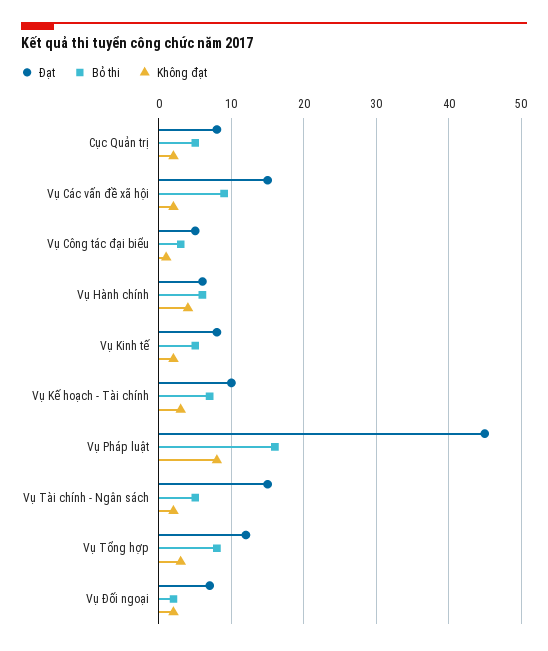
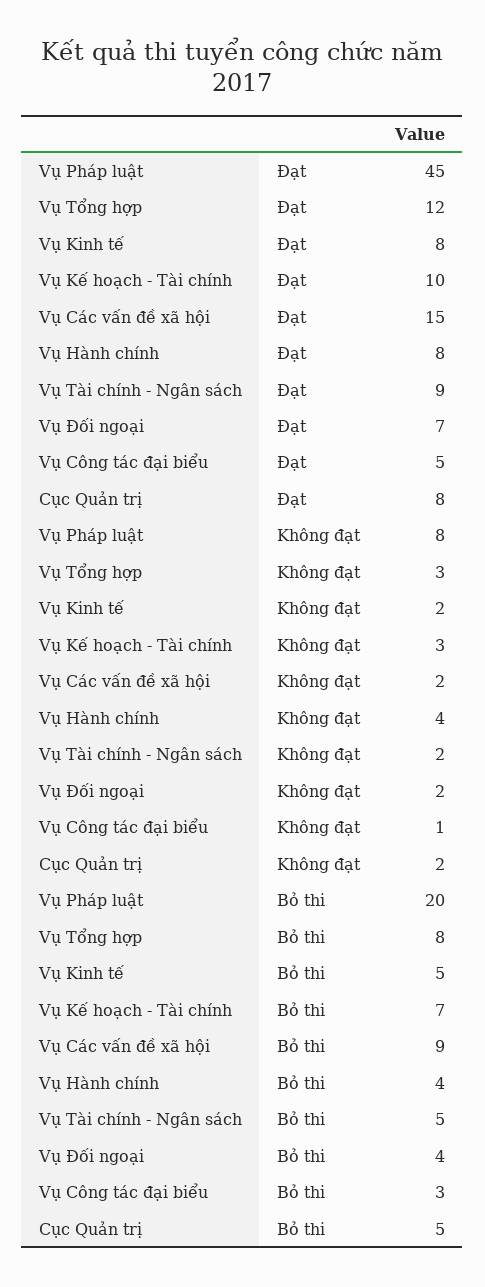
Đạt, Vụ Hành chính: 6 -> 8
Bỏ thi, Vụ Hành chính: 6 -> 4
Bỏ thi, Vụ Pháp luật: 16 -> 20
Đạt, Vụ Tài chính - Ngân sách: 15 -> 9
Bỏ thi, Vụ Đối ngoại: 2 -> 4

